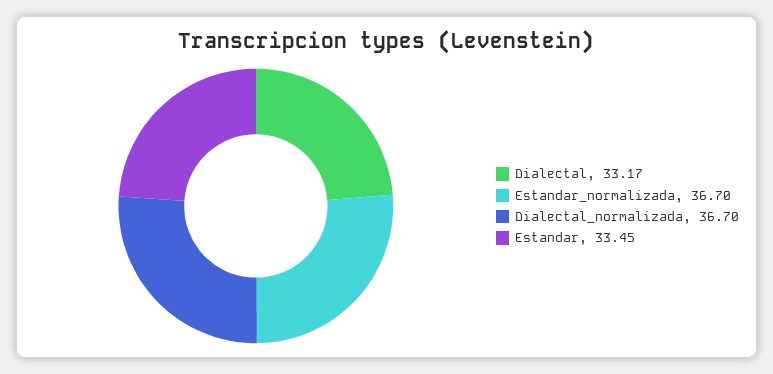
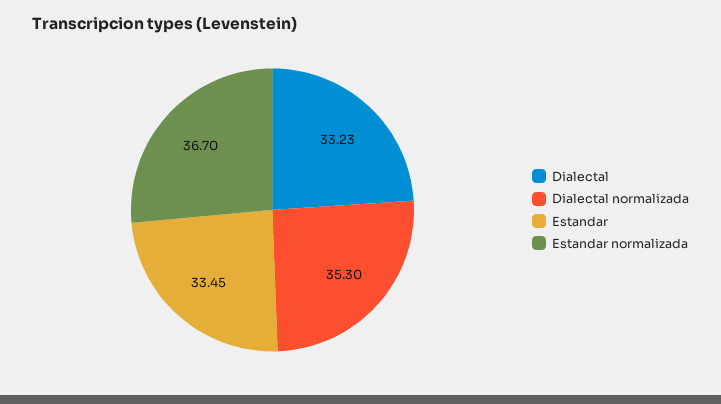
Dialectal: 33.17 -> 33.23
Dialectal_normalizada: 36.7 -> 35.3

